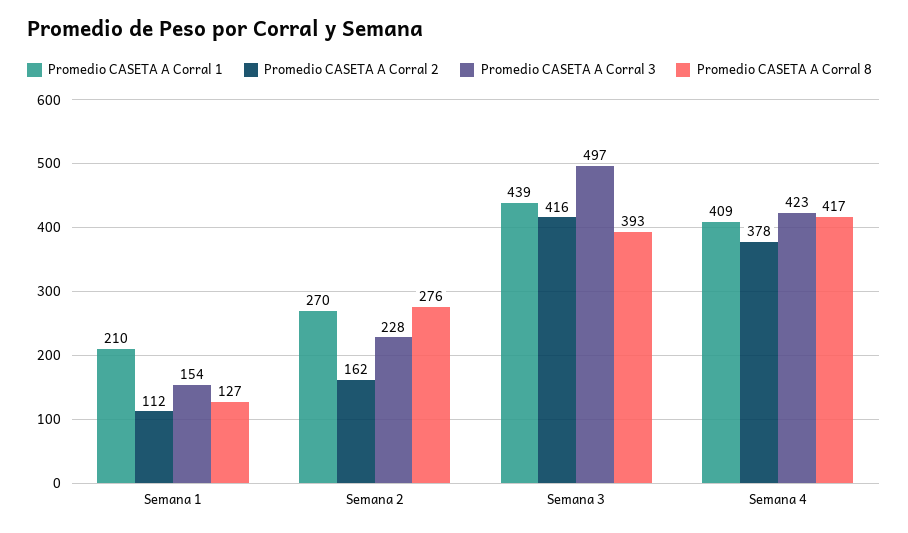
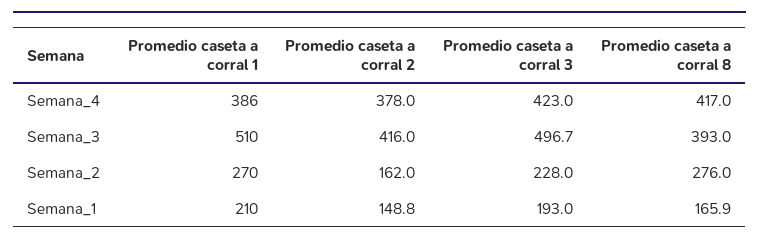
Promedio CASETA A Corral 2, Semana 1: 112 -> 148.8
Promedio CASETA A Corral 3, Semana 1: 154 -> 193
Promedio CASETA A Corral 8, Semana 1: 127 -> 165.9
Promedio CASETA A Corral 1, Semana 3: 439 -> 510
Promedio CASETA A Corral 1, Semana 4: 409 -> 386

